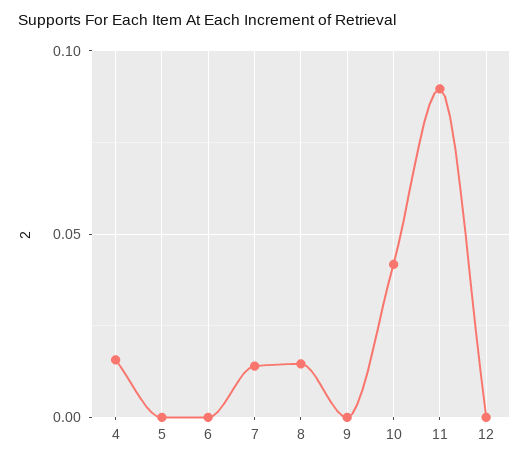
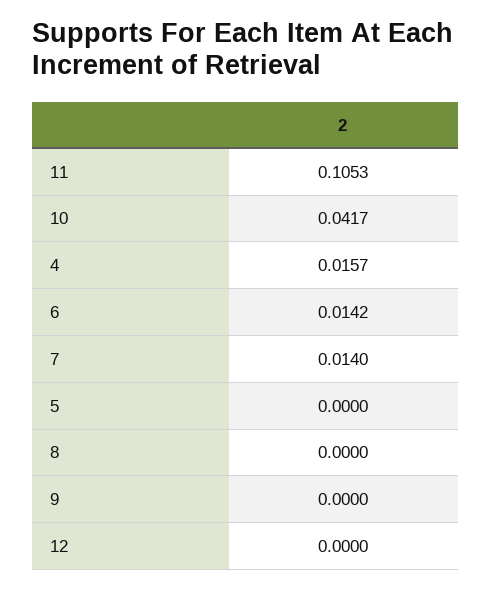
6: 0 -> 0.0142
8: 0.015 -> 0
11: 0.09 -> 0.1053

